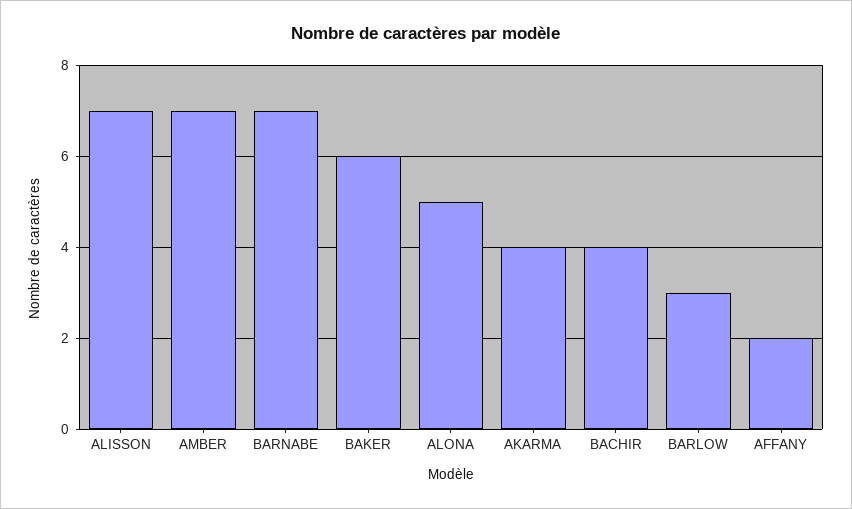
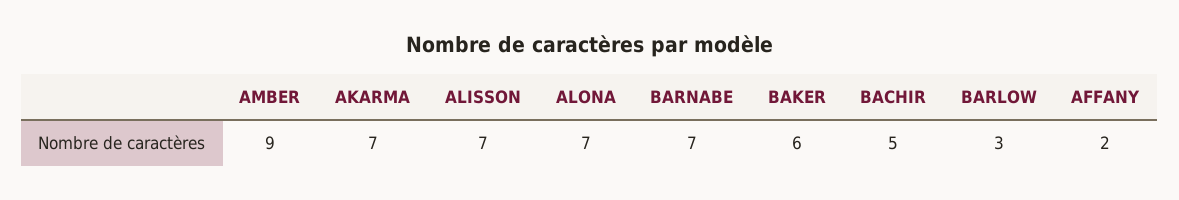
AMBER: 7 -> 9
ALONA: 5 -> 7
AKARMA: 4 -> 7
BACHIR: 4 -> 5

